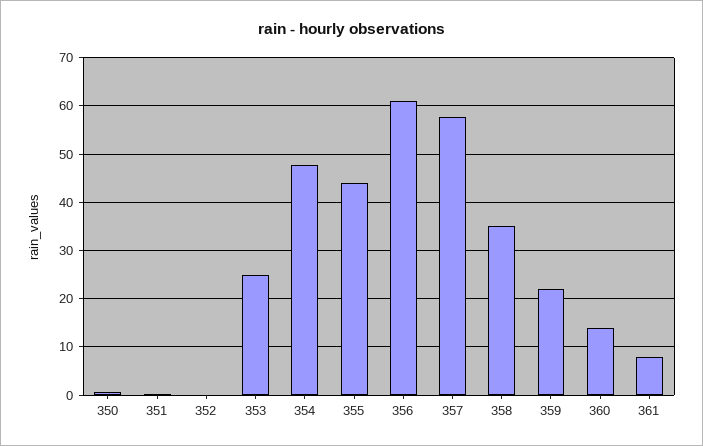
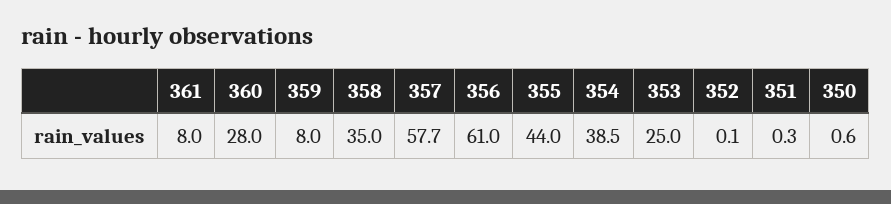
354: 48 -> 38.5
359: 22 -> 8
360: 14 -> 28

